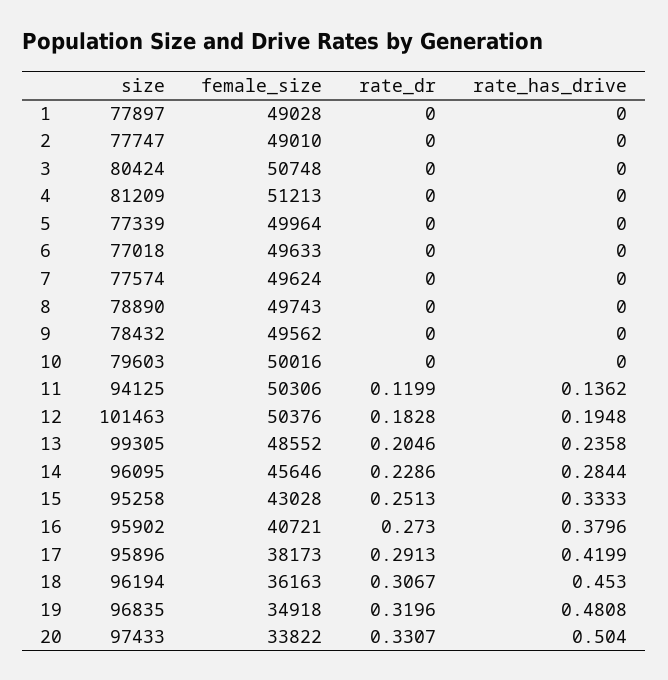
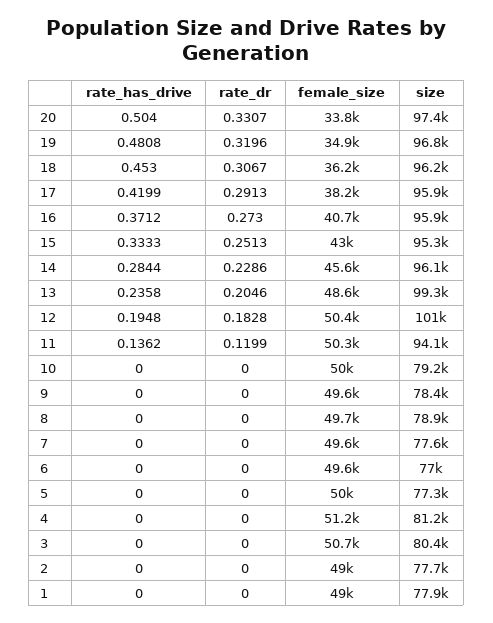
size, 10: 79603 -> 79200
rate_has_drive, 16: 0.3796 -> 0.3712

